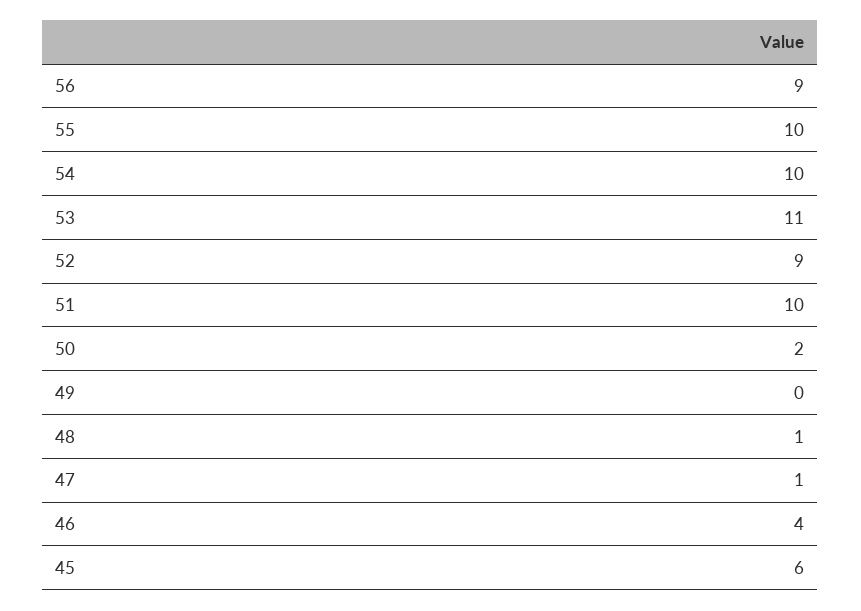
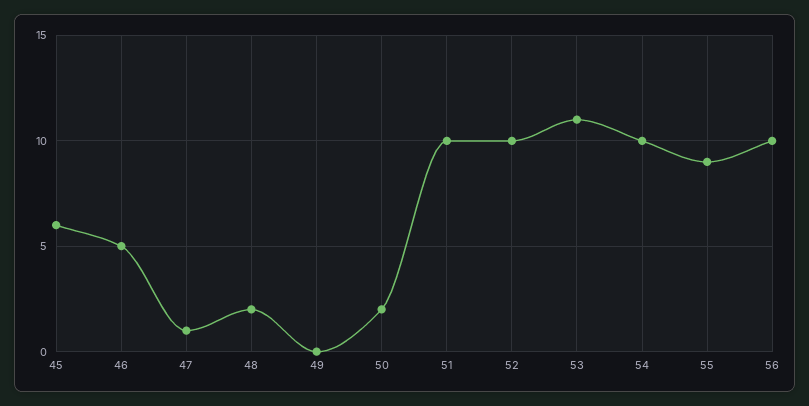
56: 9 -> 10
55: 10 -> 9
52: 9 -> 10
48: 1 -> 2
46: 4 -> 5

